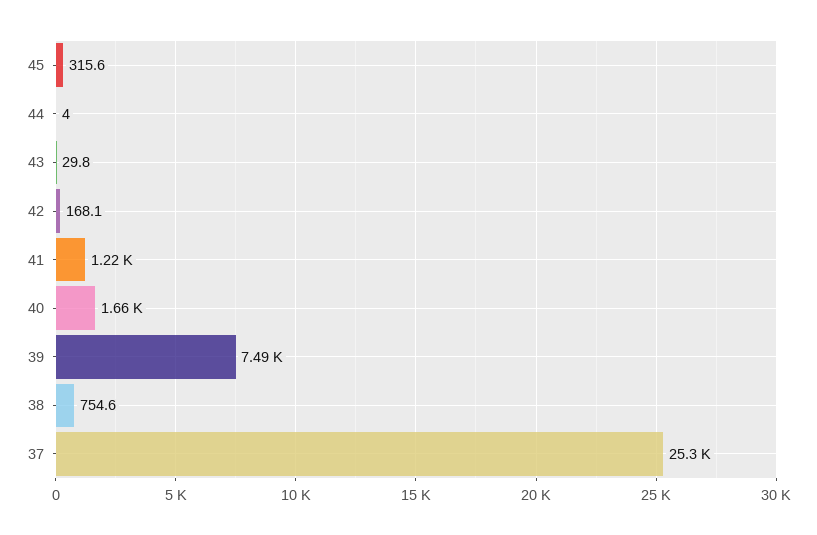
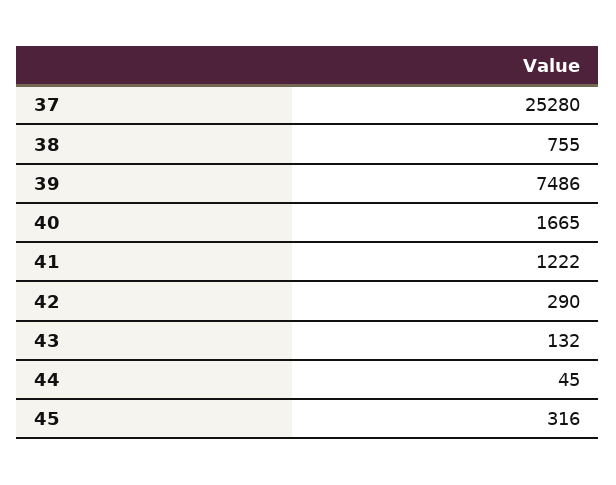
44: 4 -> 45
43: 29.8 -> 132
42: 168.1 -> 290

